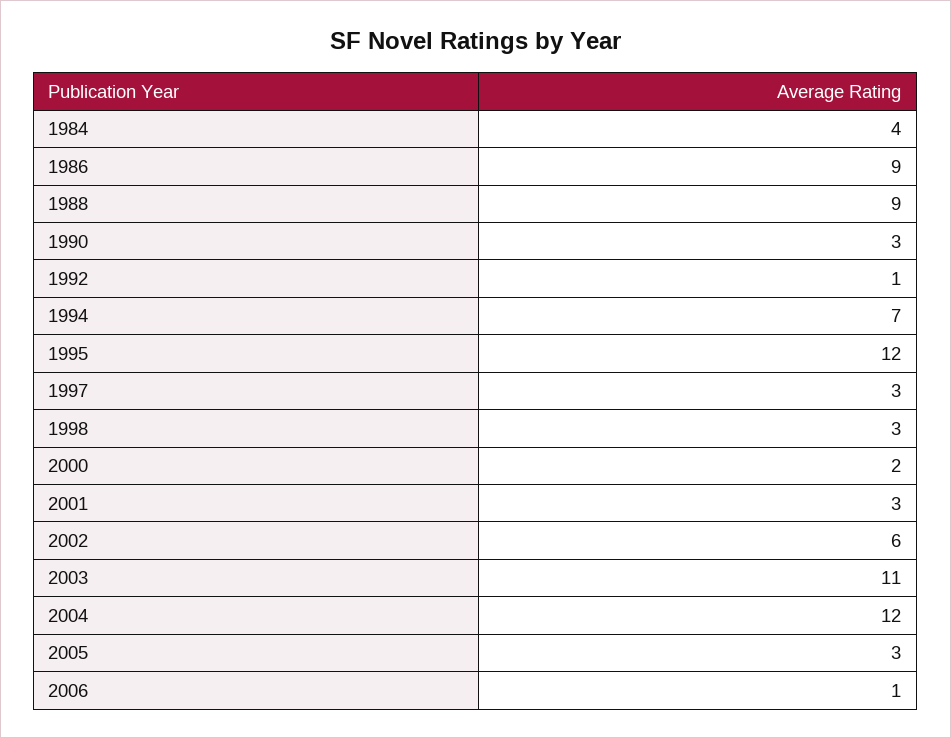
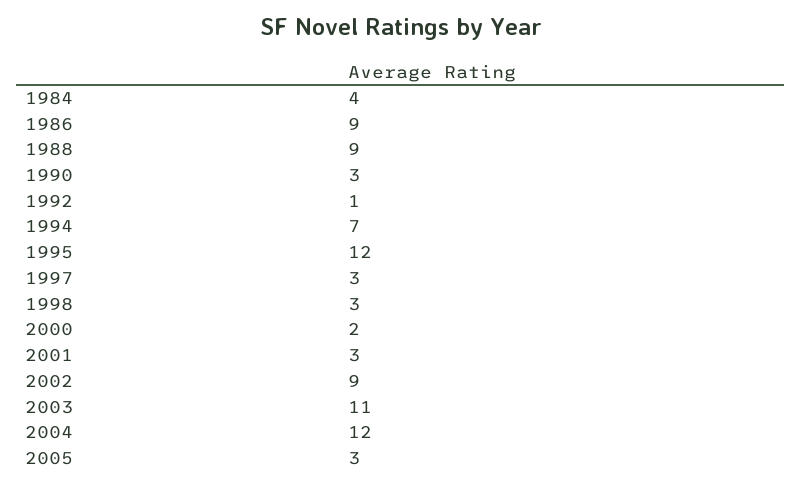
2002: 6 -> 9
2006: 1 -> none

